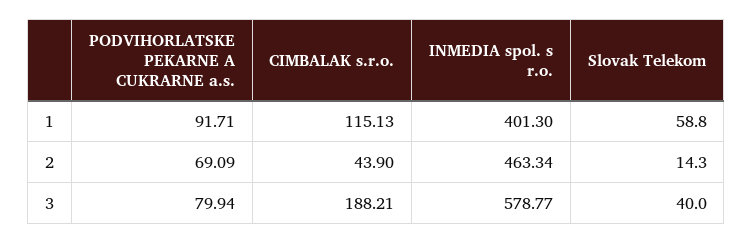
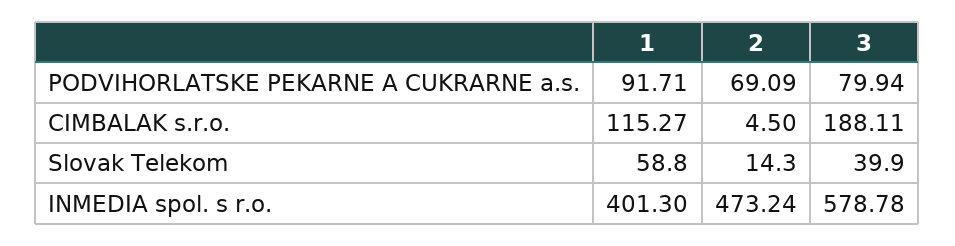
CIMBALAK s.r.o., 1: 115.13 -> 115.27
CIMBALAK s.r.o., 2: 43.9 -> 4.5
INMEDIA spol. s r.o., 2: 463.34 -> 473.24
CIMBALAK s.r.o., 3: 188.21 -> 188.11
INMEDIA spol. s r.o., 3: 578.77 -> 578.78
Slovak Telekom, 3: 40 -> 39.9

